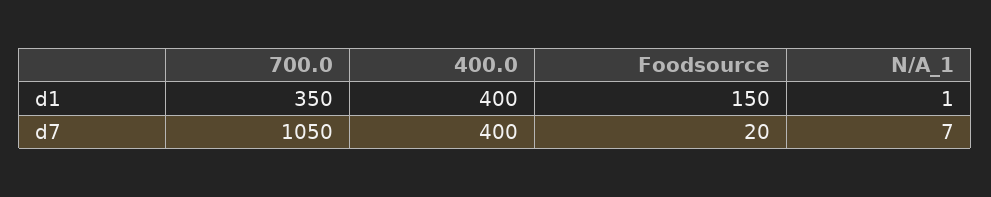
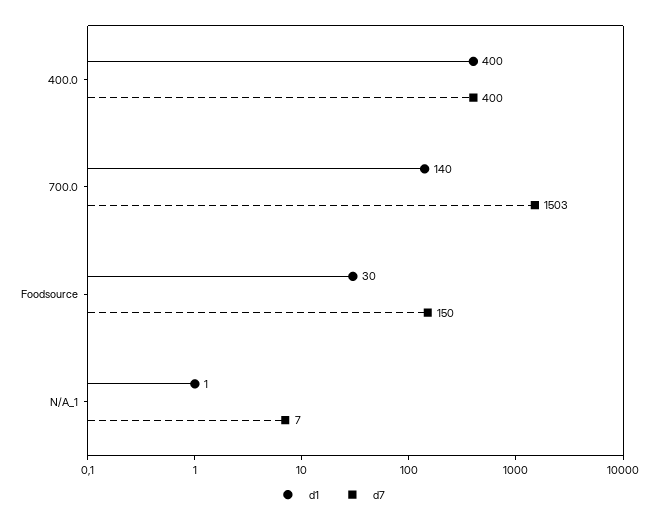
d1, 700.0: 350 -> 140
d1, Foodsource: 150 -> 30
d7, 700.0: 1050 -> 1503
d7, Foodsource: 20 -> 150

